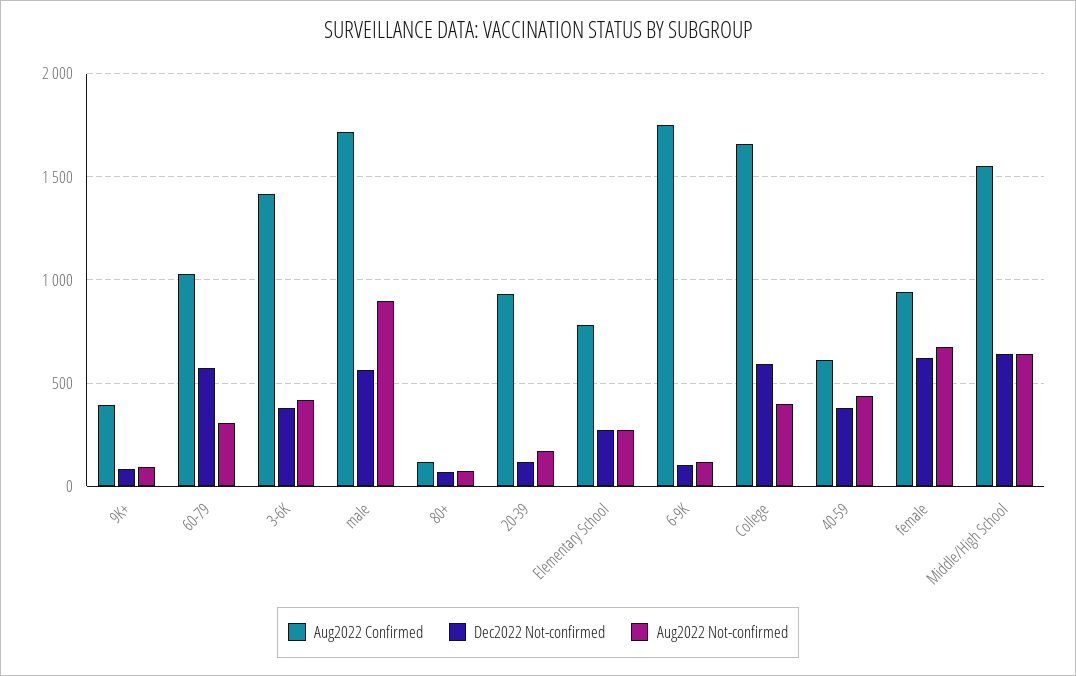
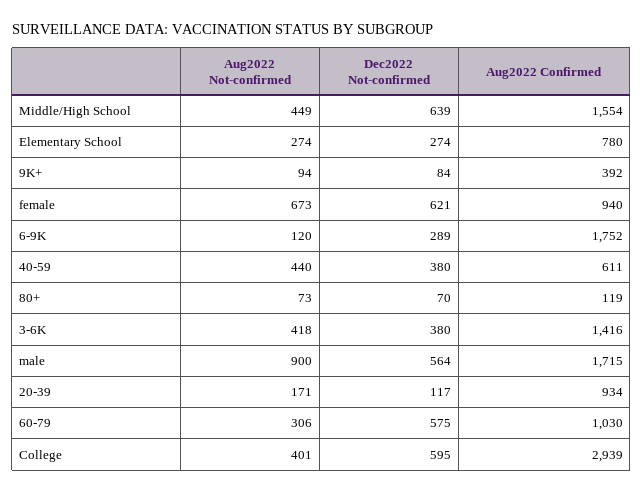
Dec2022 Not-confirmed, 6-9K: 100 -> 289
Aug2022 Confirmed, College: 1650 -> 2939
Aug2022 Not-confirmed, Middle/High School: 650 -> 449

